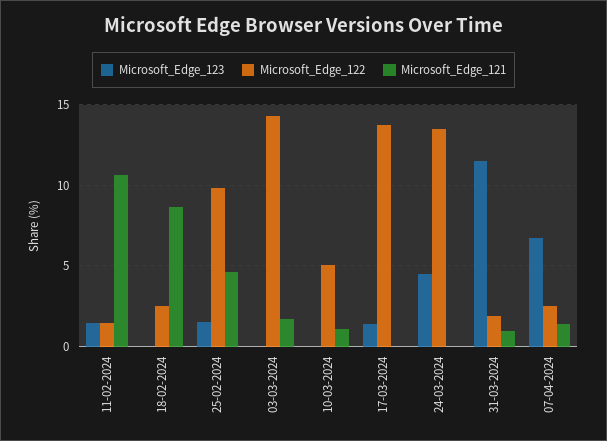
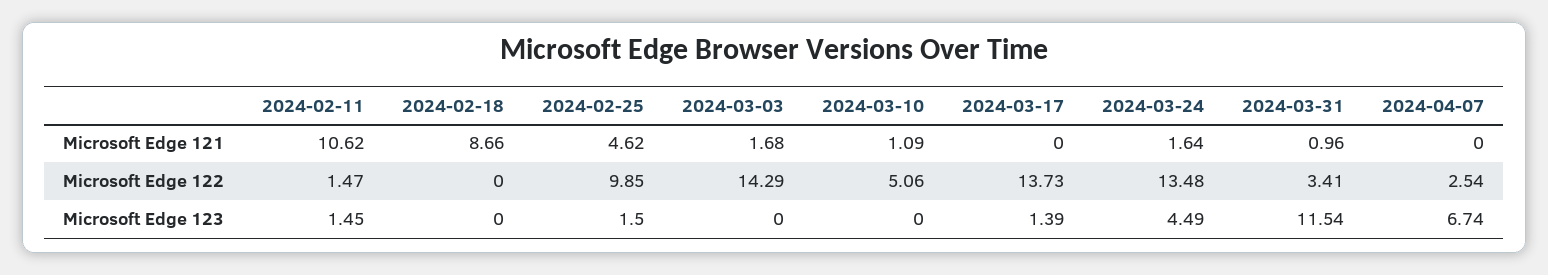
Microsoft_Edge_122, 18-02-2024: 2.5 -> 0
Microsoft_Edge_121, 24-03-2024: 0 -> 1.64
Microsoft_Edge_122, 31-03-2024: 2 -> 3.41
Microsoft_Edge_121, 07-04-2024: 1.5 -> 0

